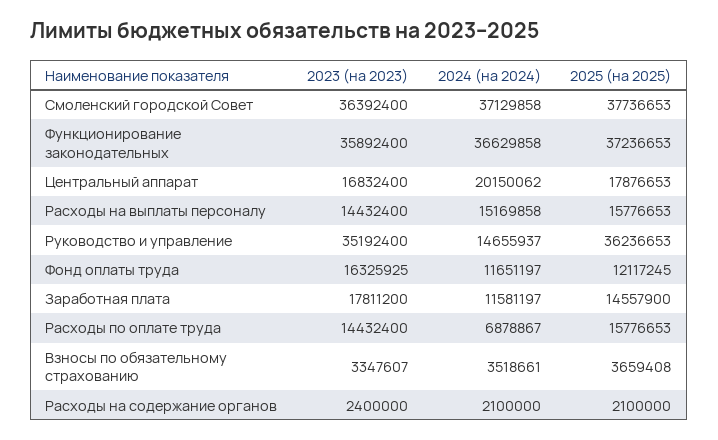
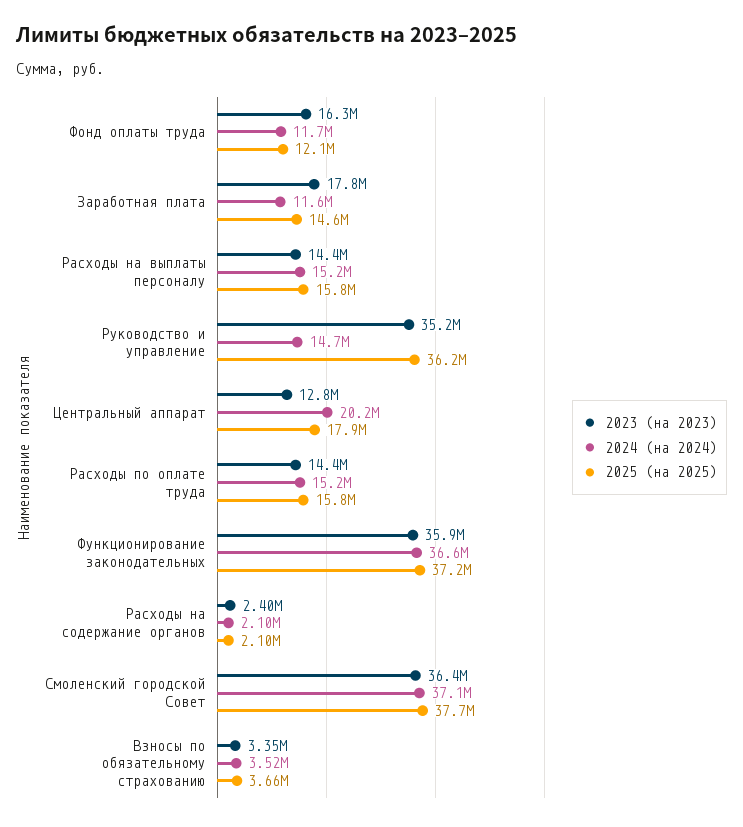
2023 (на 2023), Центральный аппарат: 16832400 -> 12800000
2024 (на 2024), Расходы по оплате труда: 6878867 -> 15200000

